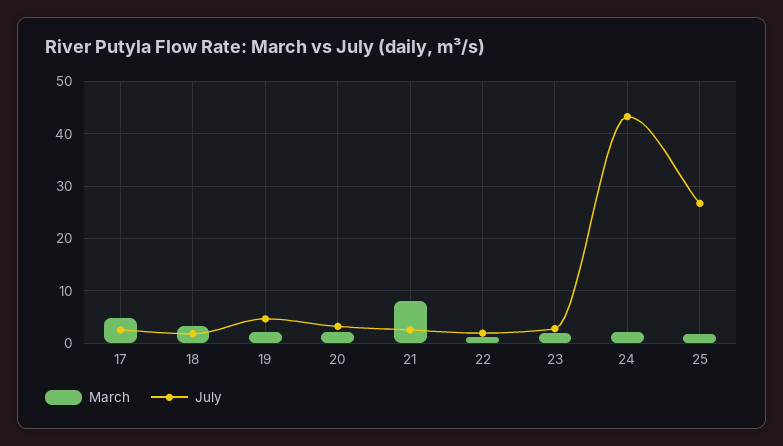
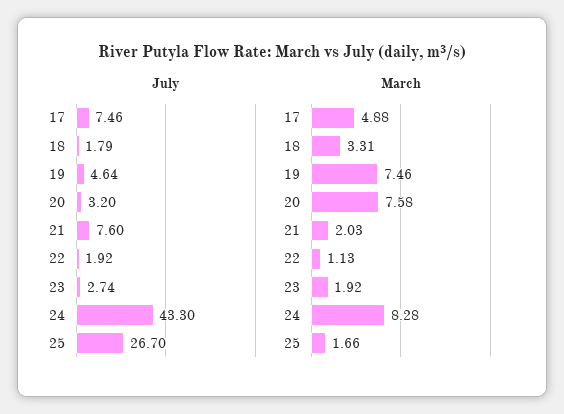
July, 17: 2 -> 7.46
March, 19: 2 -> 7.46
March, 20: 2 -> 7.58
March, 21: 8 -> 2.03
July, 21: 2 -> 7.6
March, 24: 2 -> 8.28

